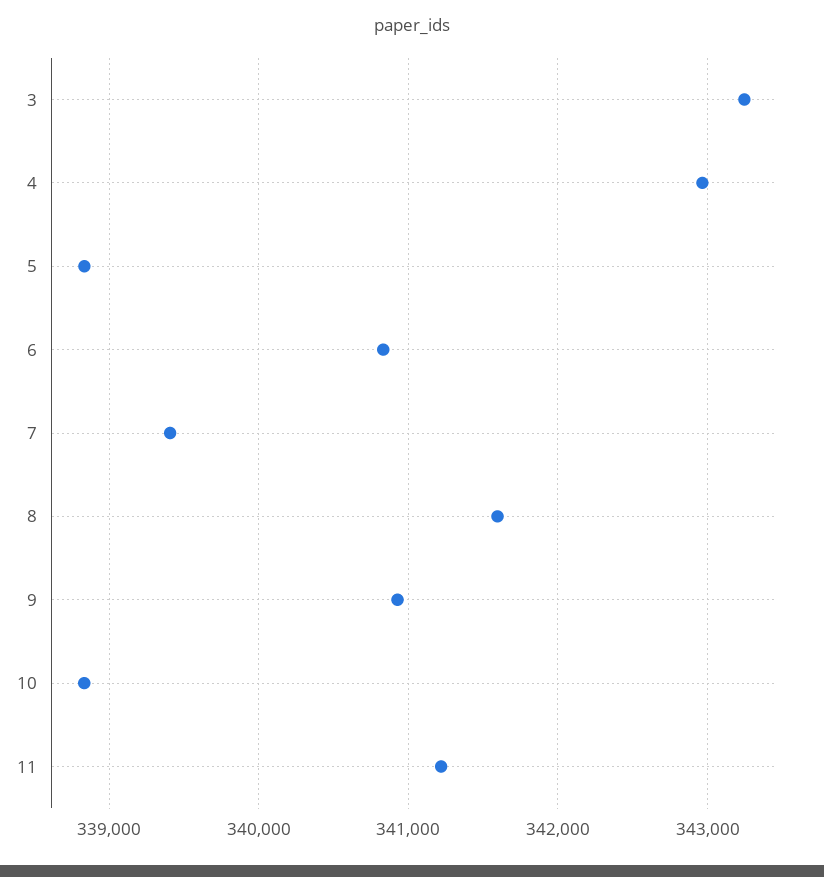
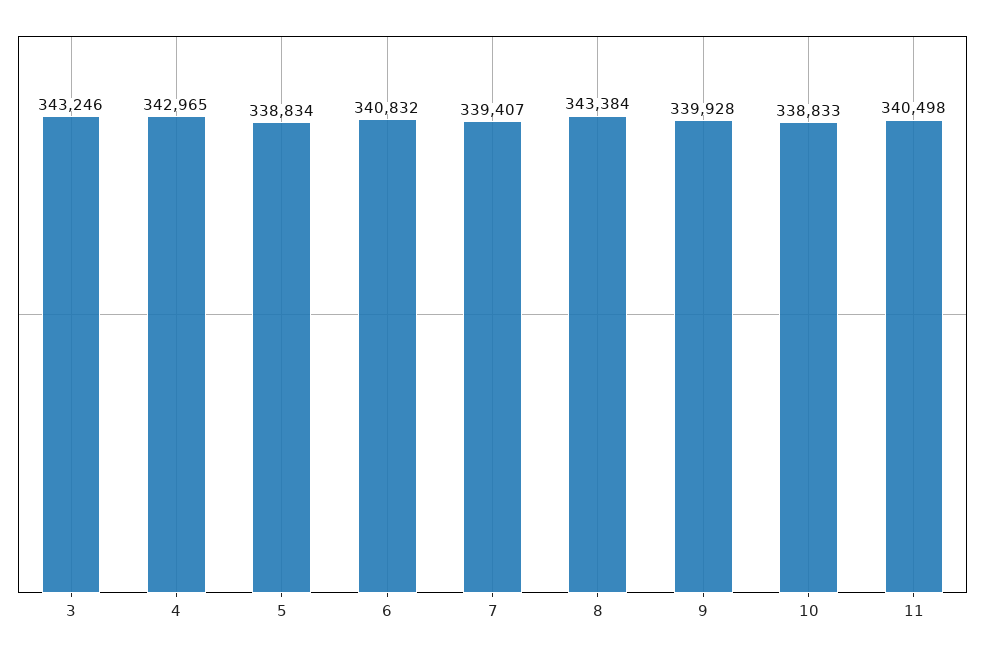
8: 341600 -> 343384
9: 340900 -> 339928
11: 341200 -> 340498

